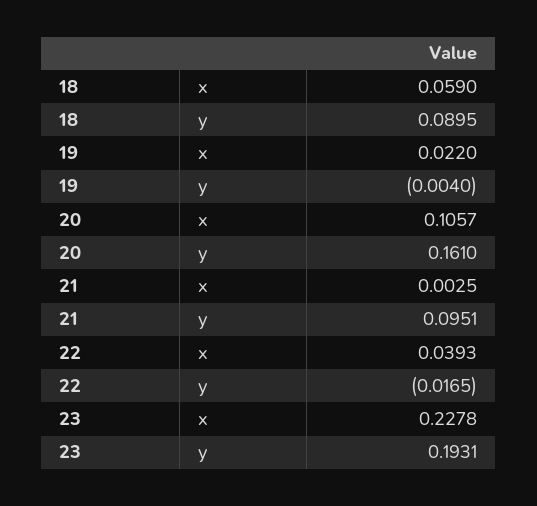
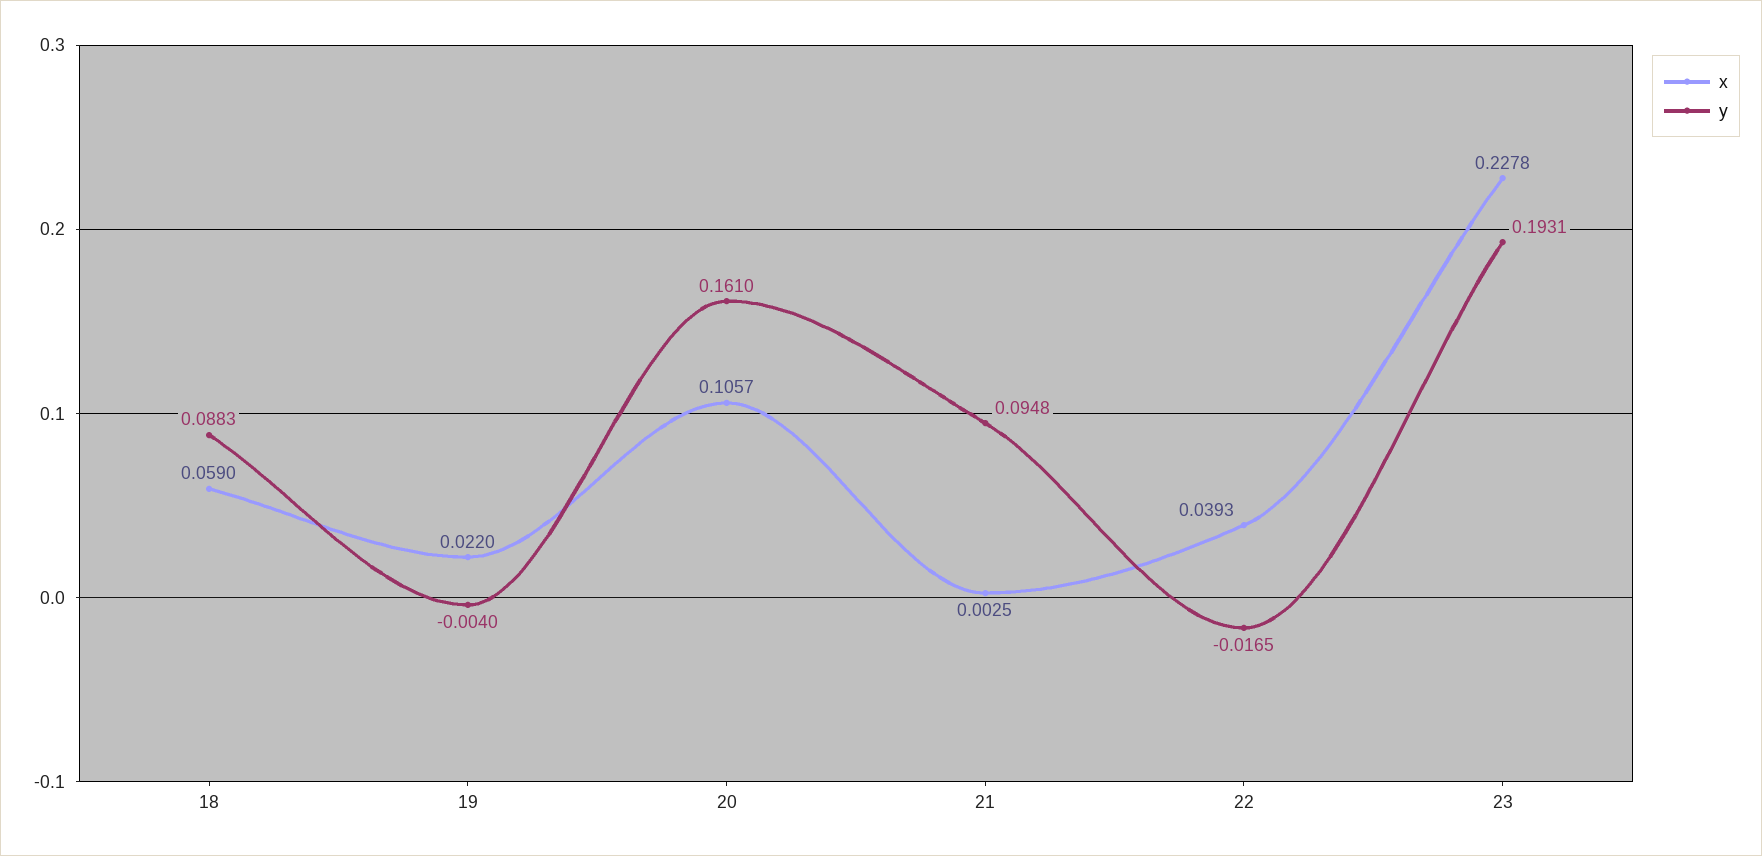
y, 18: 0.0895 -> 0.0883
y, 21: 0.0951 -> 0.0948

